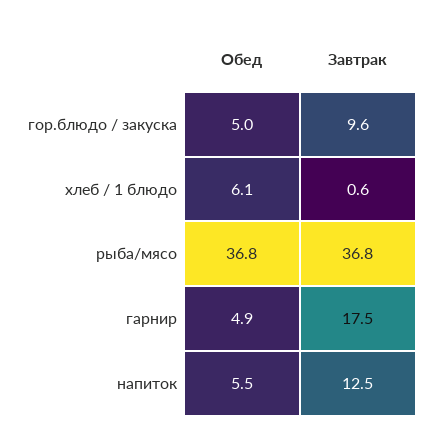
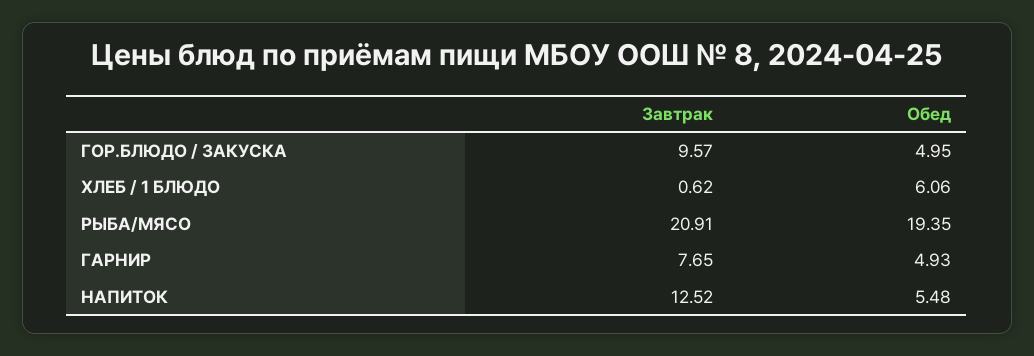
Обед, рыба/мясо: 36.8 -> 19.35
Завтрак, рыба/мясо: 36.8 -> 20.91
Завтрак, гарнир: 17.5 -> 7.65

